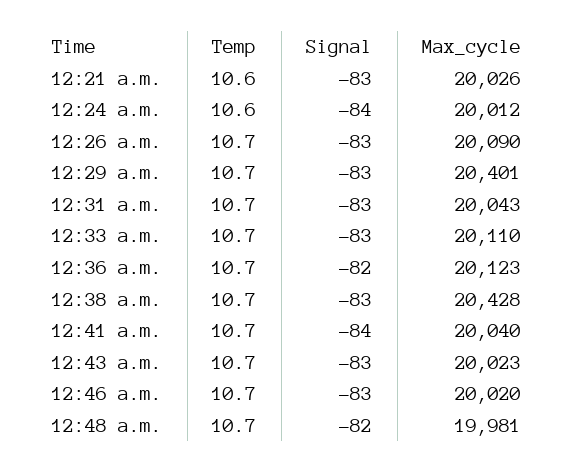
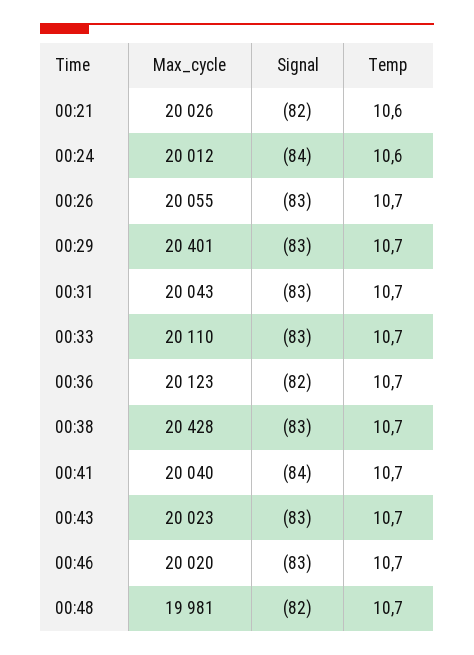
Signal, 12:21 a.m.: -83 -> -82
Max_cycle, 12:26 a.m.: 20090 -> 20055

